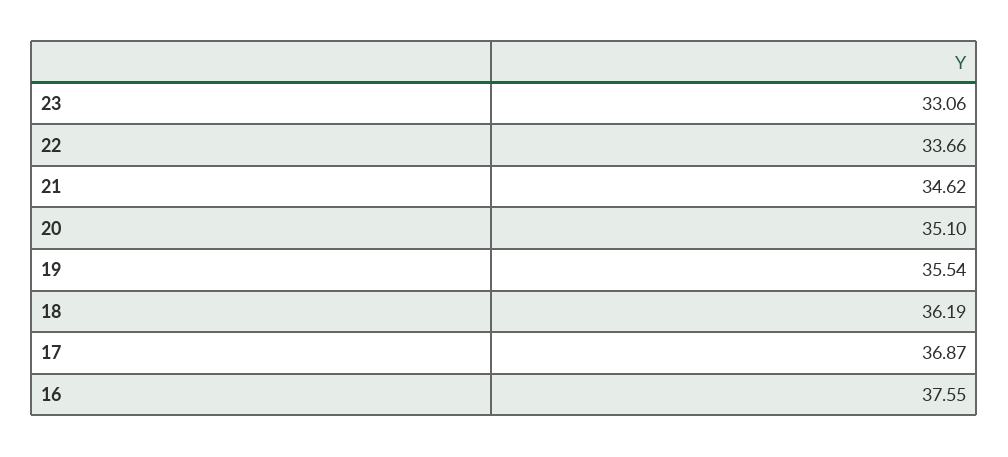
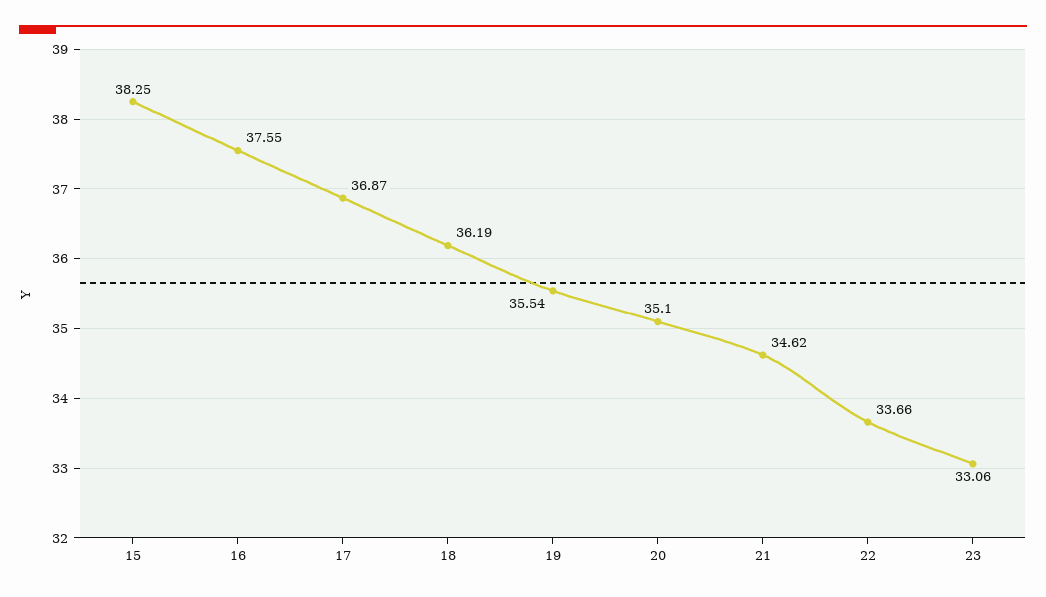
15: none -> 38.25

